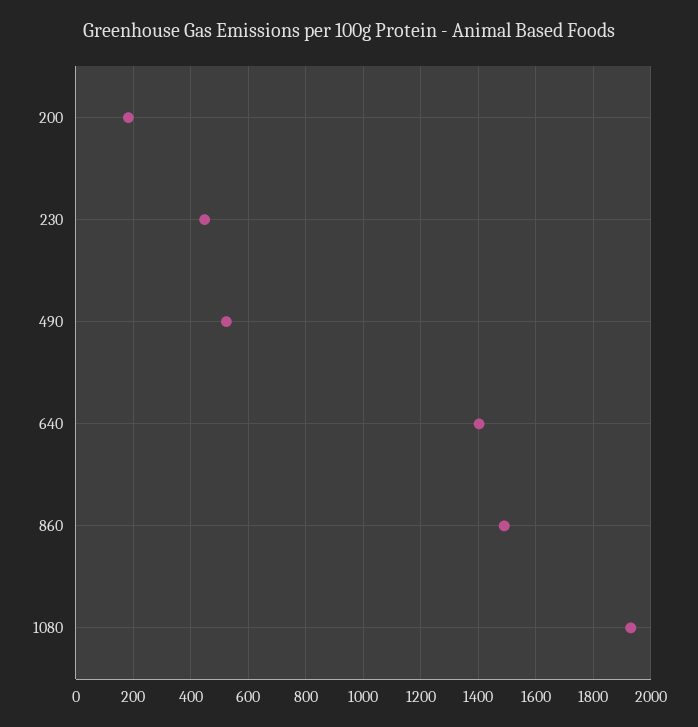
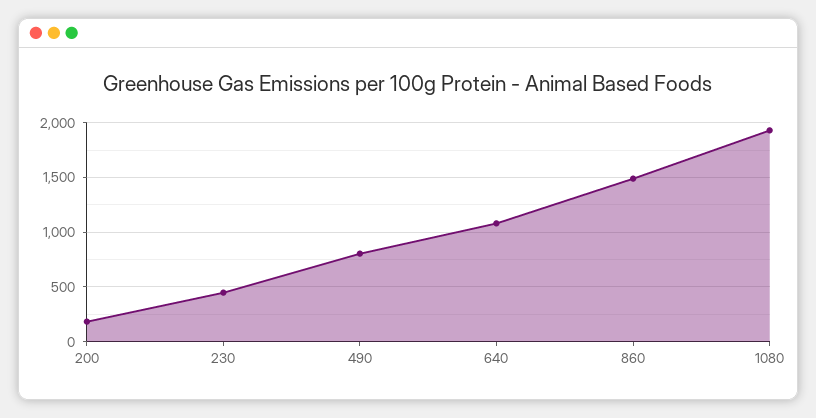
490: 525 -> 800
640: 1400 -> 1100

